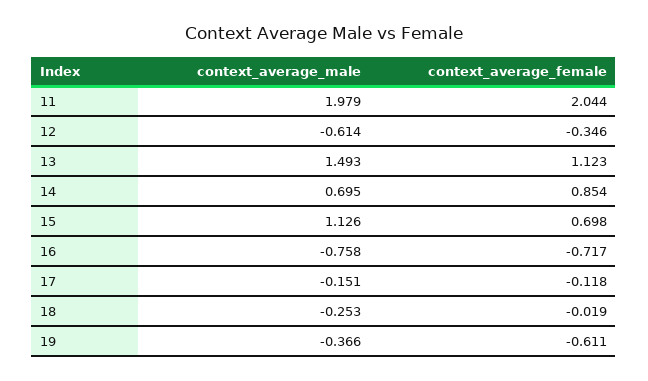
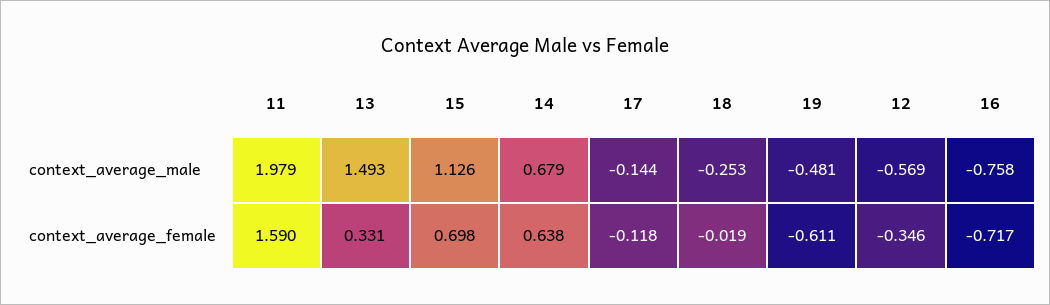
context_average_female, 11: 2.044 -> 1.59
context_average_male, 12: -0.614 -> -0.569
context_average_female, 13: 1.123 -> 0.331
context_average_male, 14: 0.695 -> 0.679
context_average_female, 14: 0.854 -> 0.638
context_average_male, 17: -0.151 -> -0.144
context_average_male, 19: -0.366 -> -0.481

